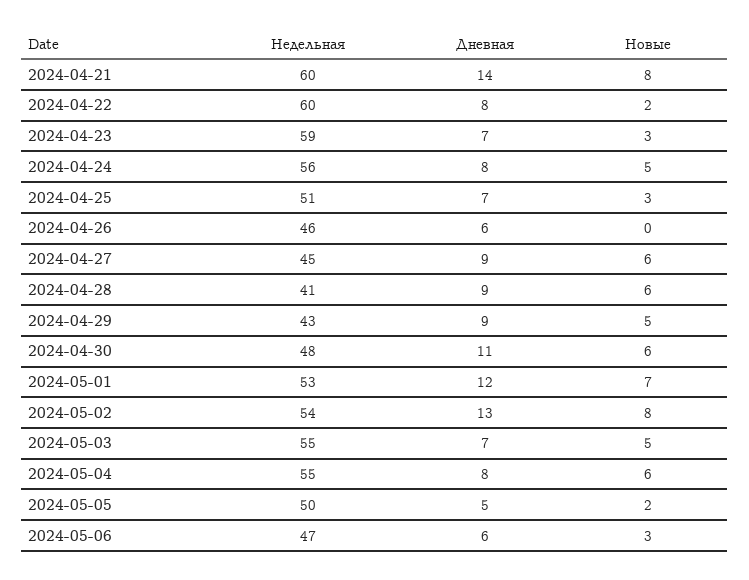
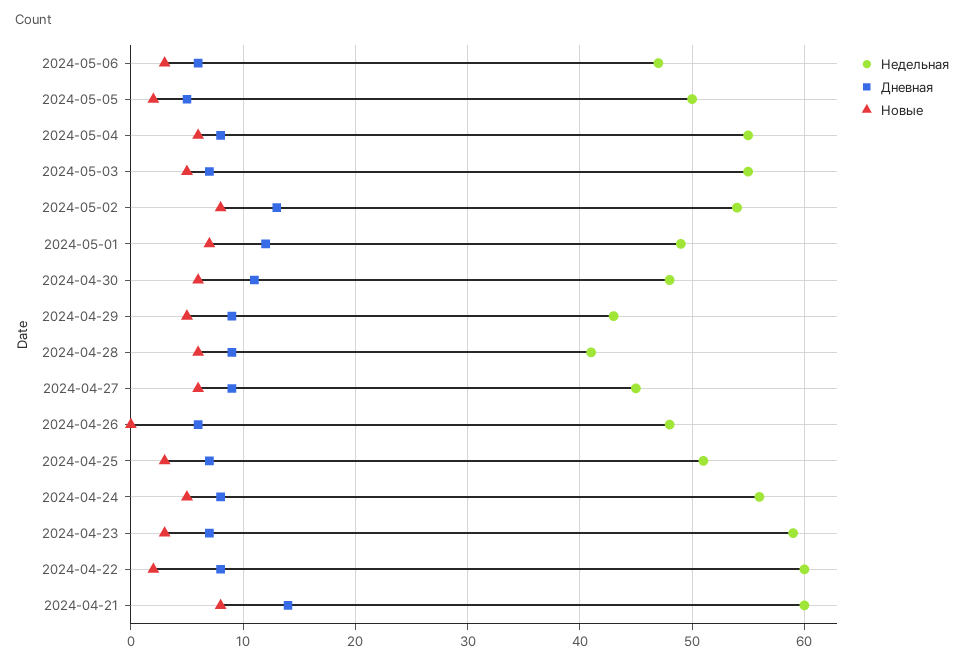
Недельная, 2024-04-26: 46 -> 48
Недельная, 2024-05-01: 53 -> 49

